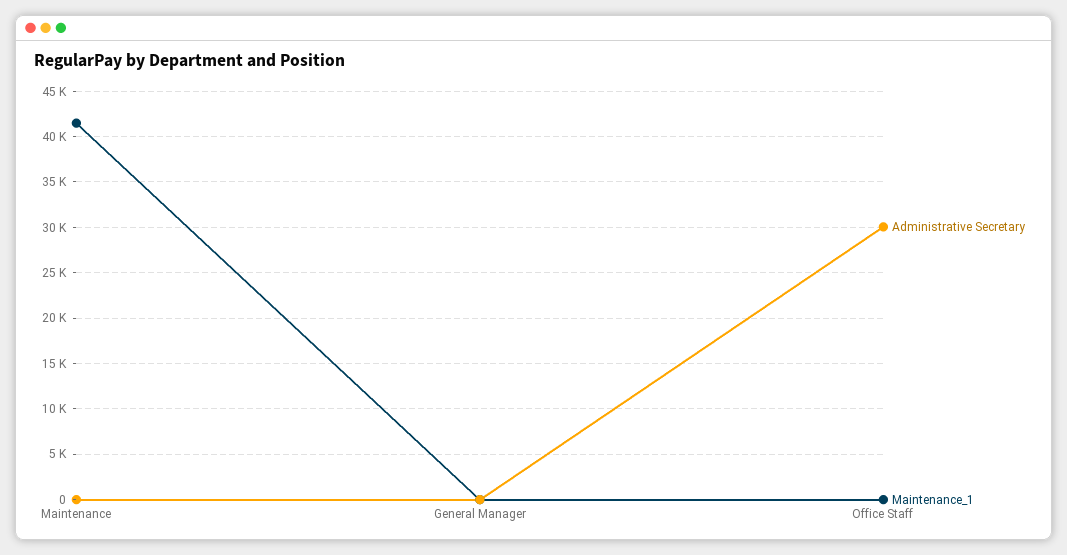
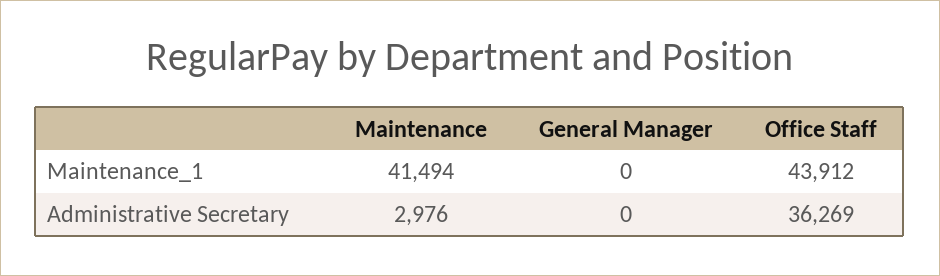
Administrative Secretary, Maintenance: 0 -> 2976
Administrative Secretary, Office Staff: 30000 -> 36269
Maintenance_1, Office Staff: 0 -> 43912

